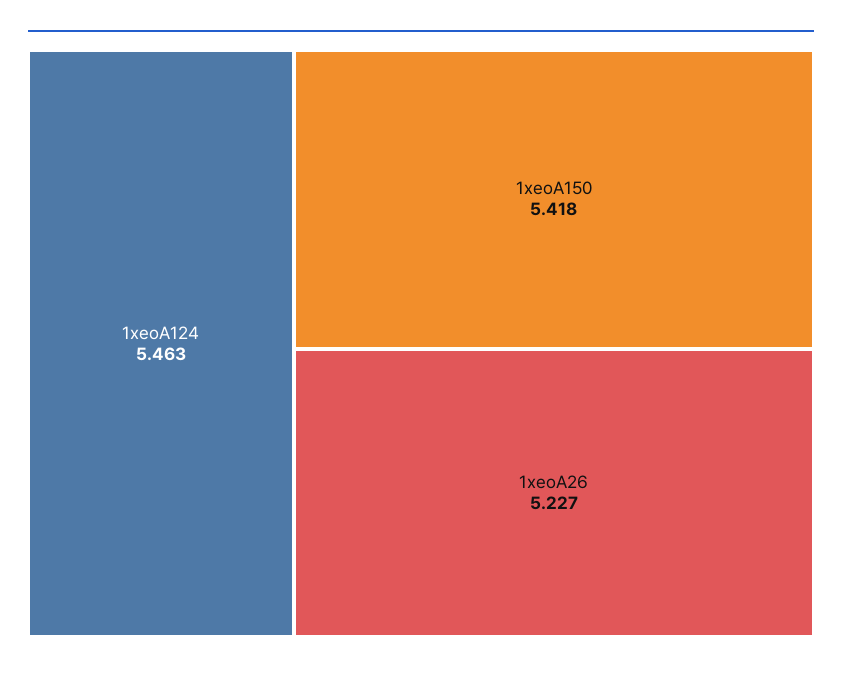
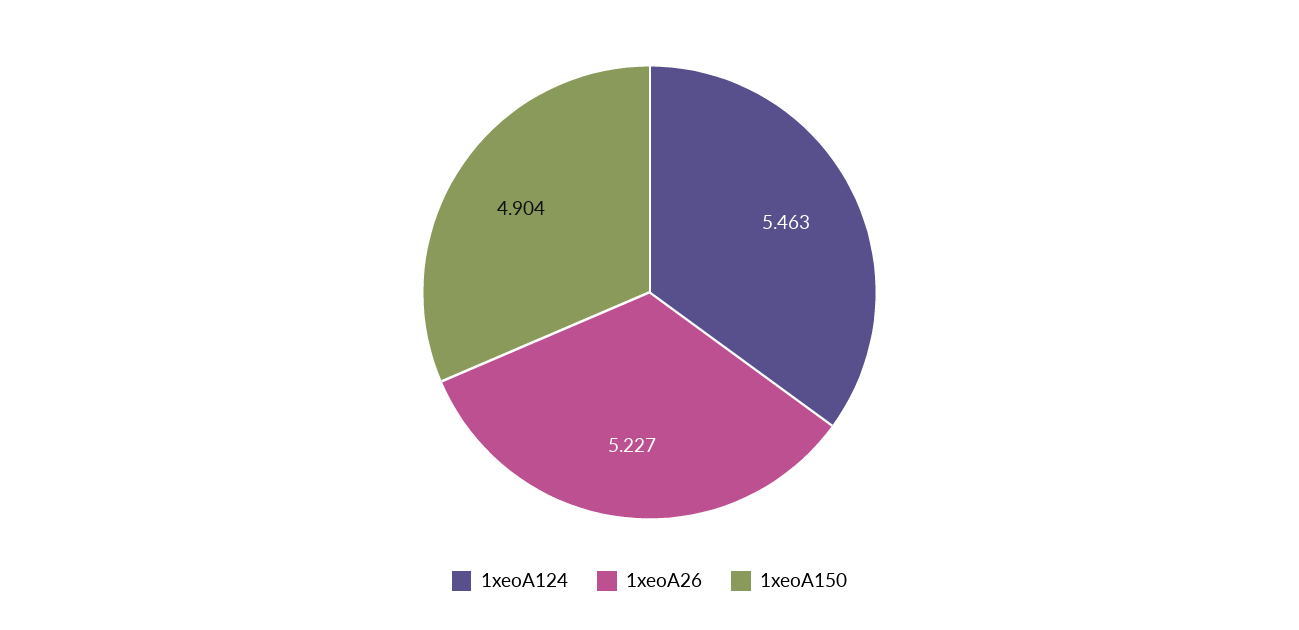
1xeoA150: 5.418 -> 4.904

